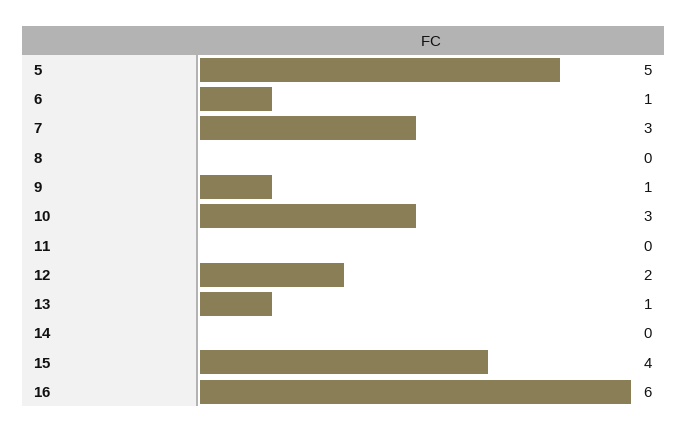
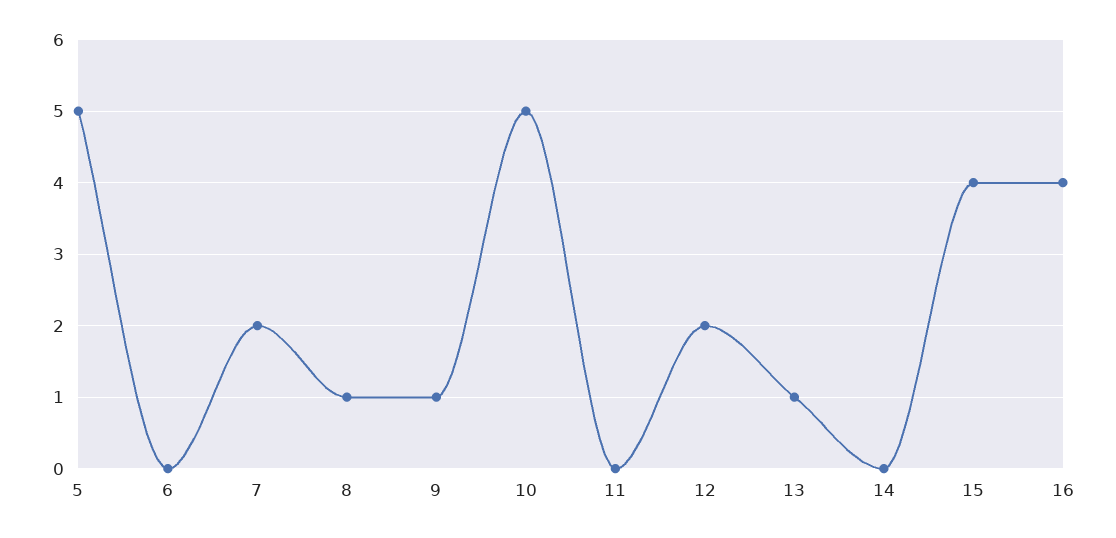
6: 1 -> 0
7: 3 -> 2
8: 0 -> 1
10: 3 -> 5
16: 6 -> 4

